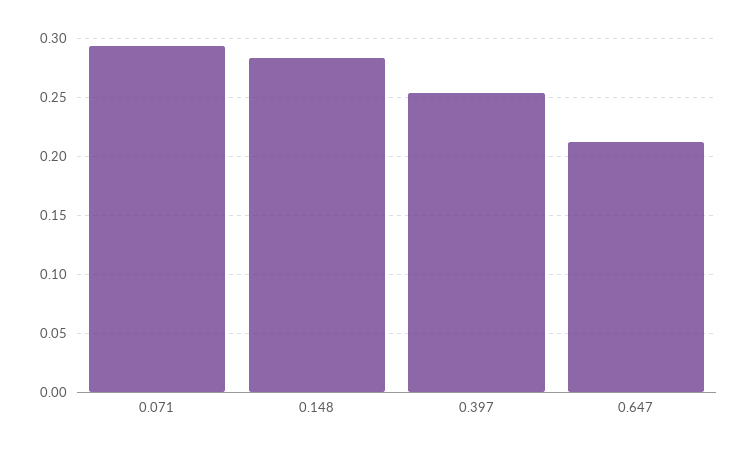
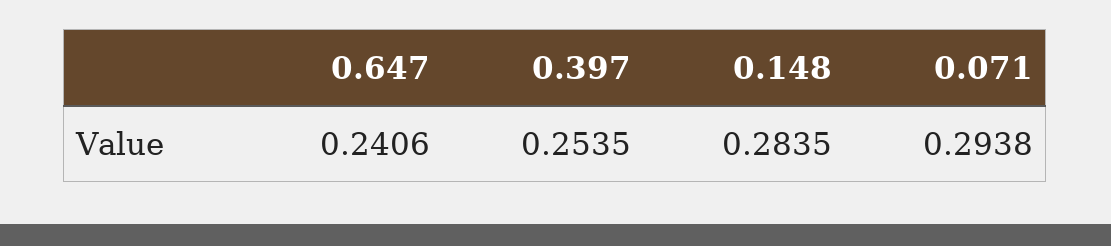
0.647: 0.21 -> 0.2406

